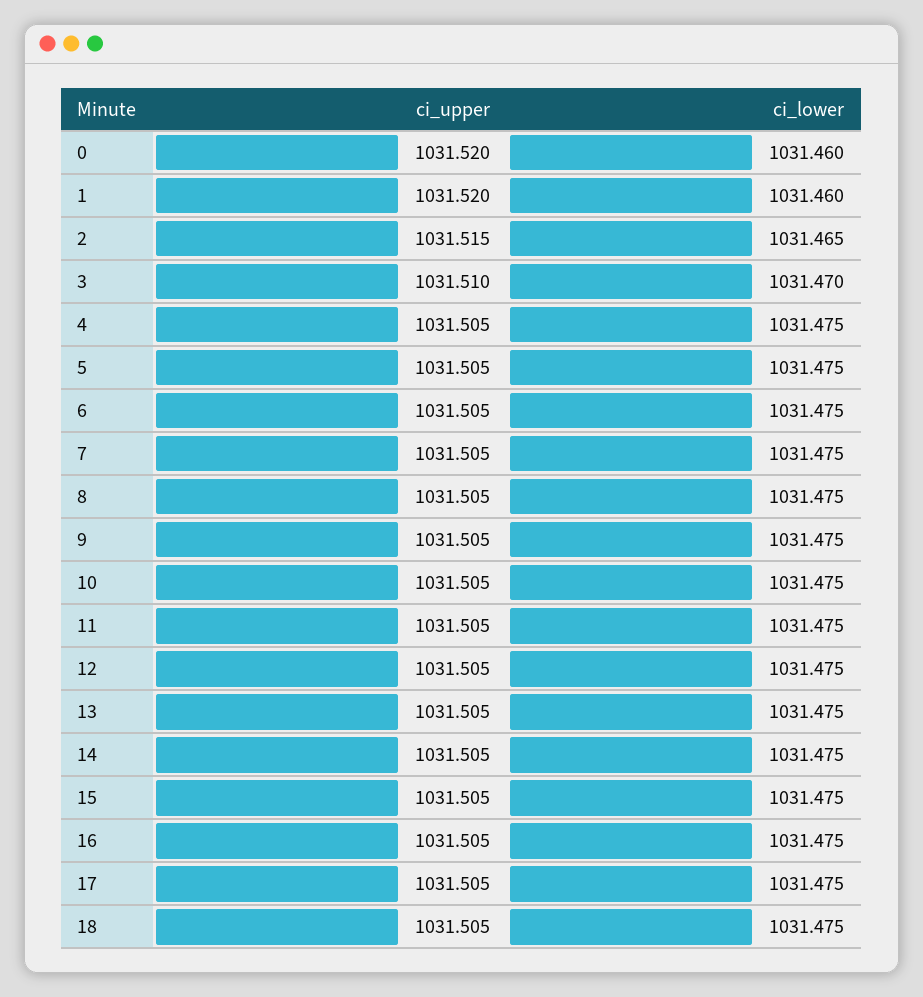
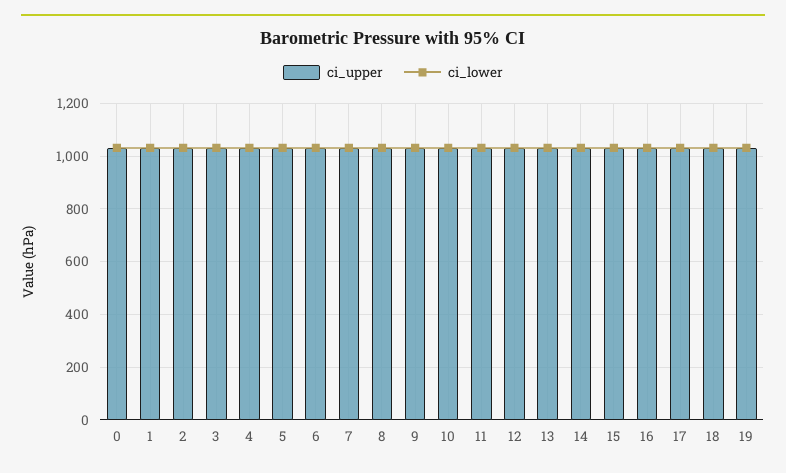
ci_upper, 19: none -> 1025
ci_lower, 19: none -> 1025

